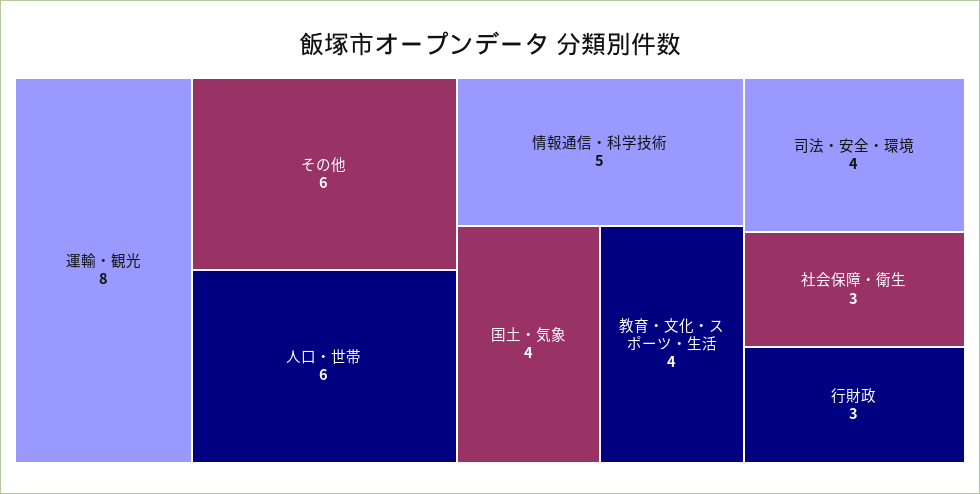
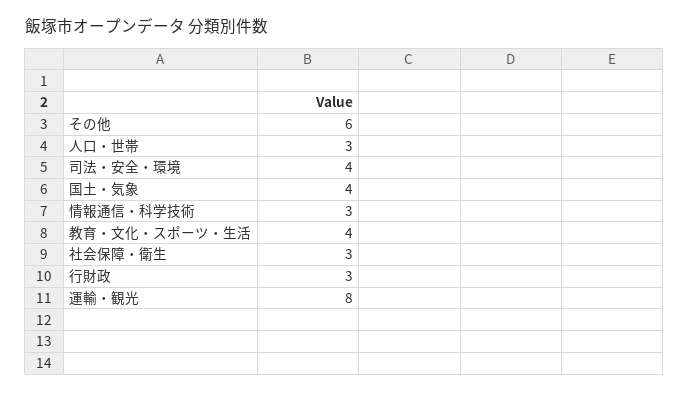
人口・世帯: 6 -> 3
情報通信・科学技術: 5 -> 3

